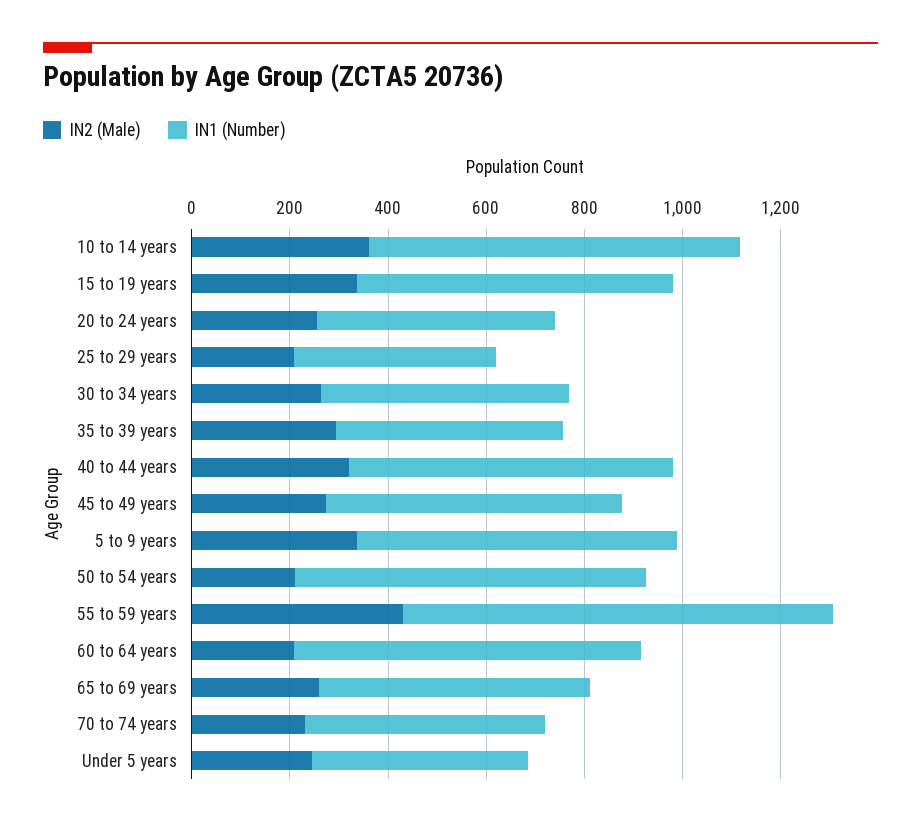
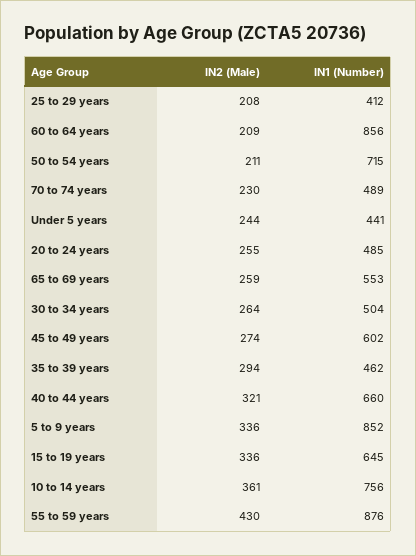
IN1 (Number), 5 to 9 years: 650 -> 852
IN1 (Number), 60 to 64 years: 700 -> 856

